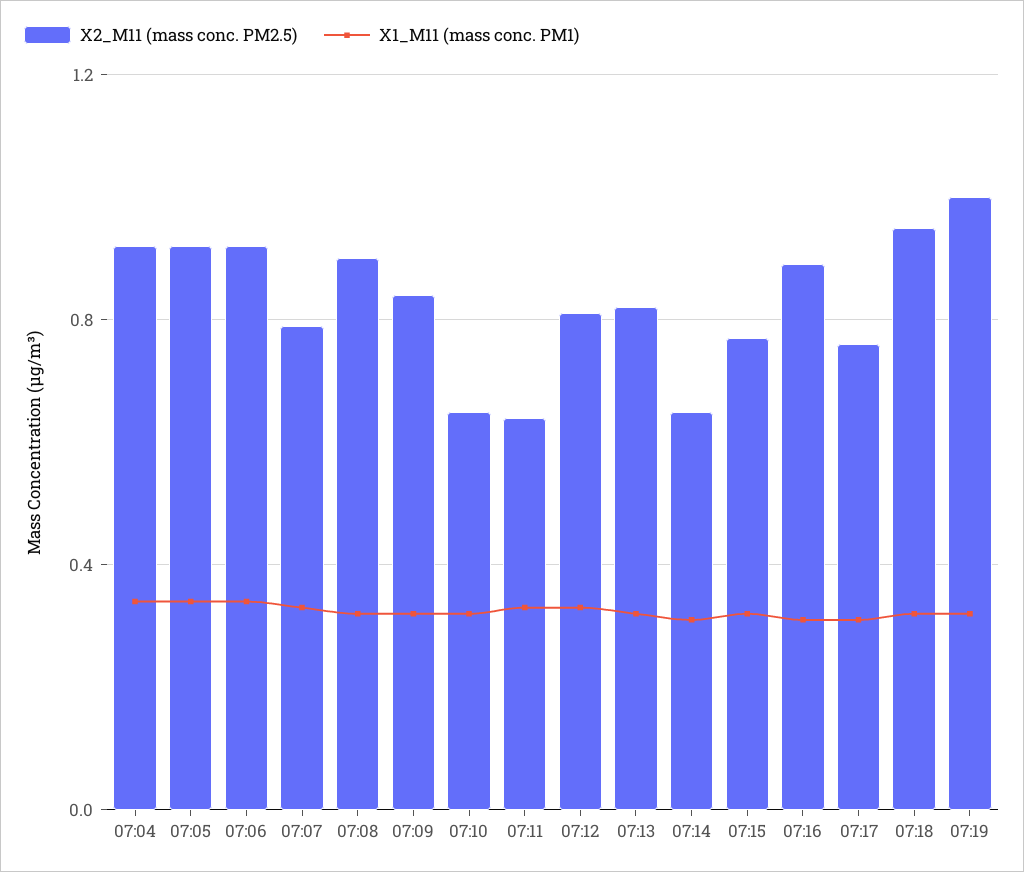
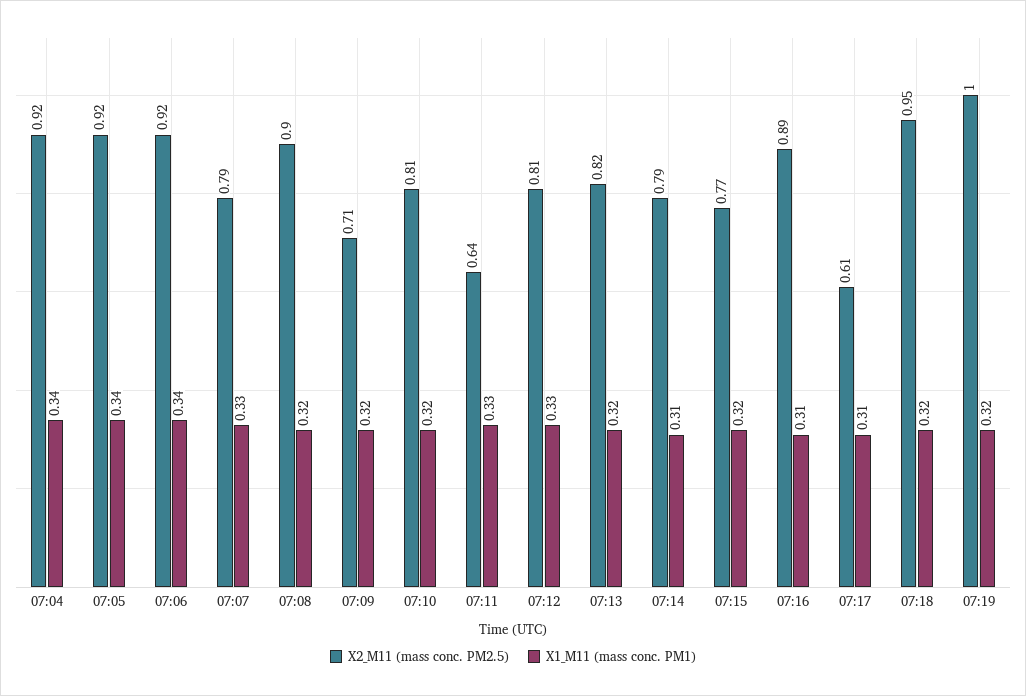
X2_M11 (mass conc. PM2.5), 07:09: 0.85 -> 0.71
X2_M11 (mass conc. PM2.5), 07:10: 0.65 -> 0.81
X2_M11 (mass conc. PM2.5), 07:14: 0.65 -> 0.79
X2_M11 (mass conc. PM2.5), 07:17: 0.75 -> 0.61

